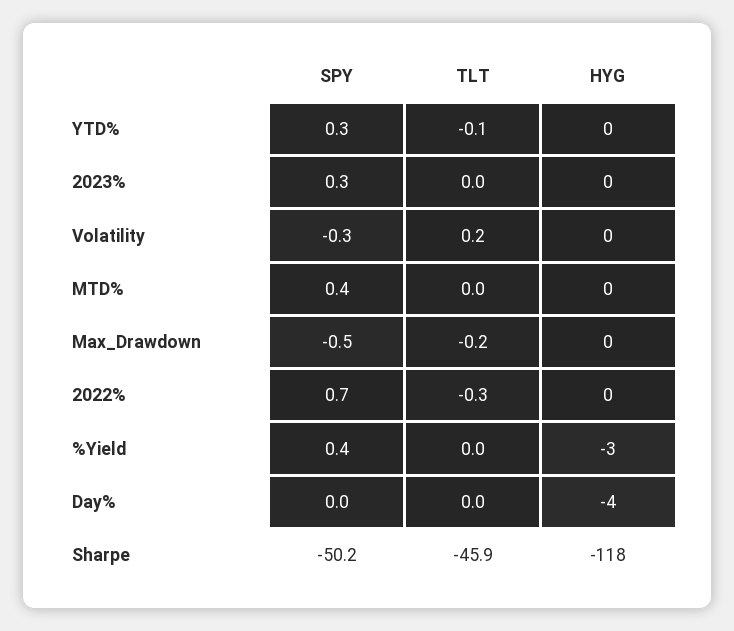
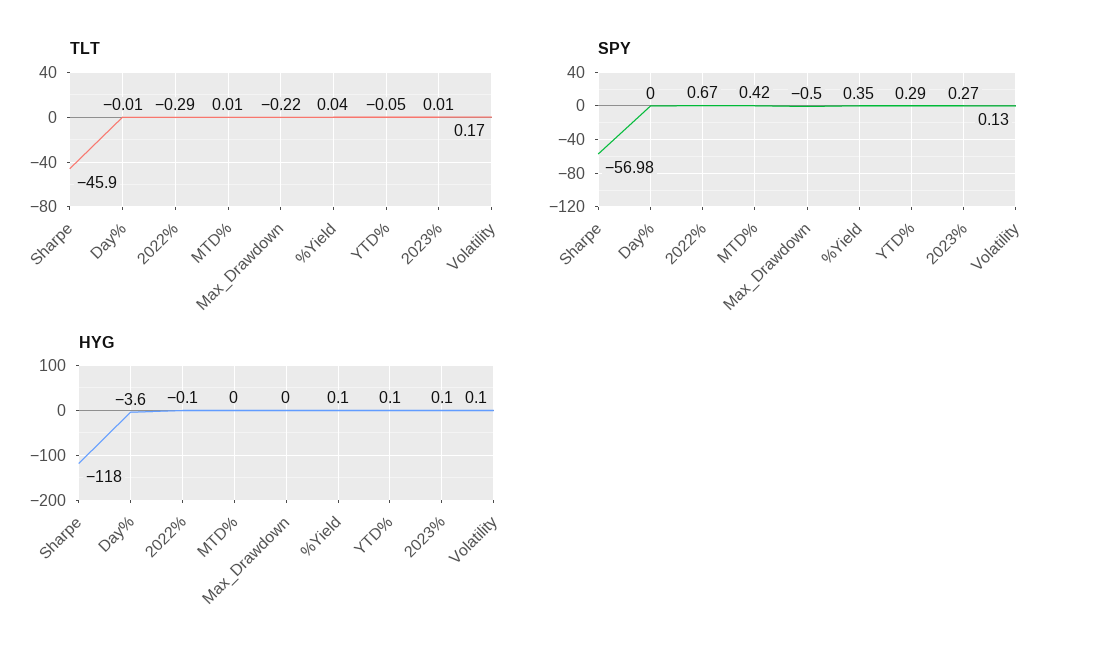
SPY, Volatility: -0.3 -> 0.13
HYG, %Yield: -3 -> 0.1
SPY, Sharpe: -50.2 -> -56.98

